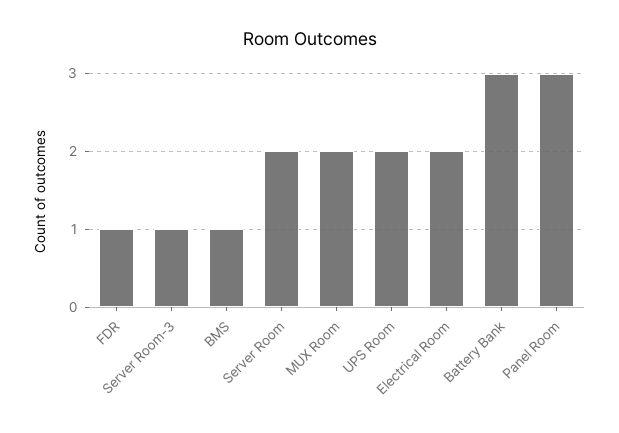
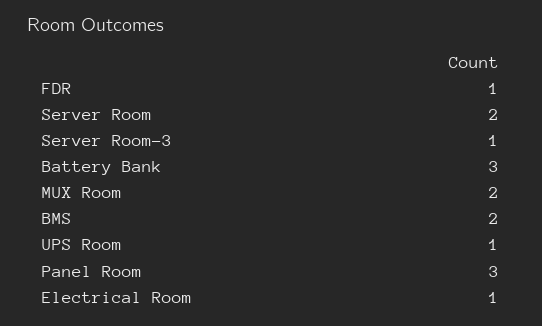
BMS: 1 -> 2
UPS Room: 2 -> 1
Electrical Room: 2 -> 1

